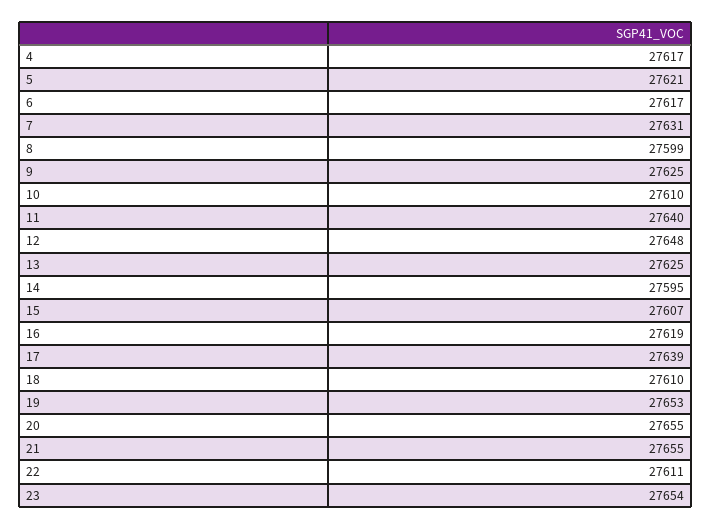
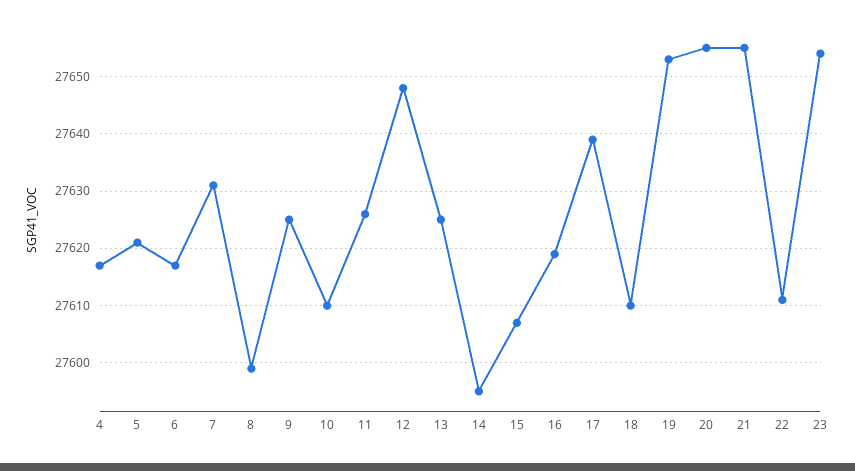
11: 27640 -> 27625

